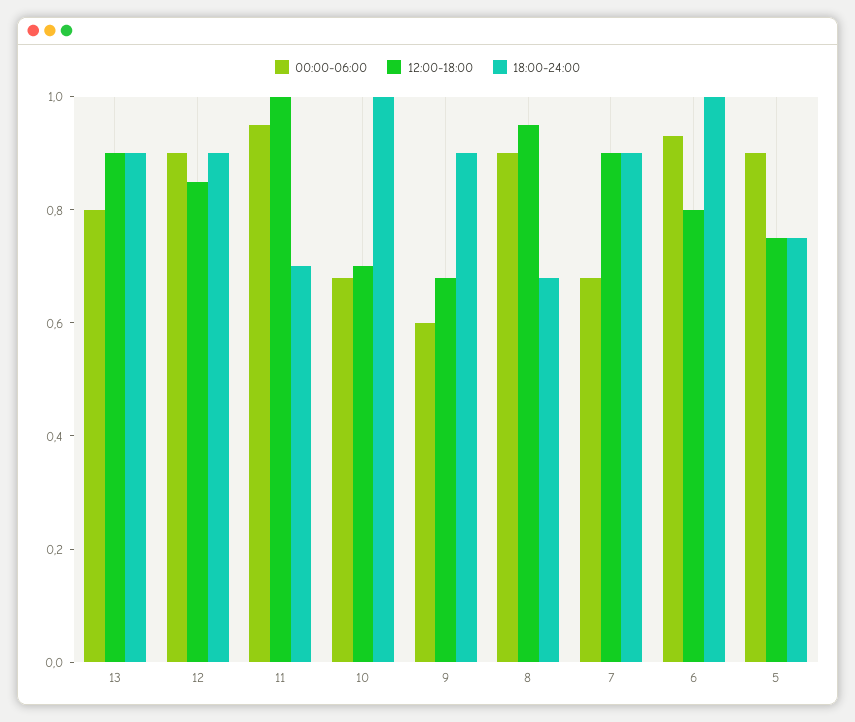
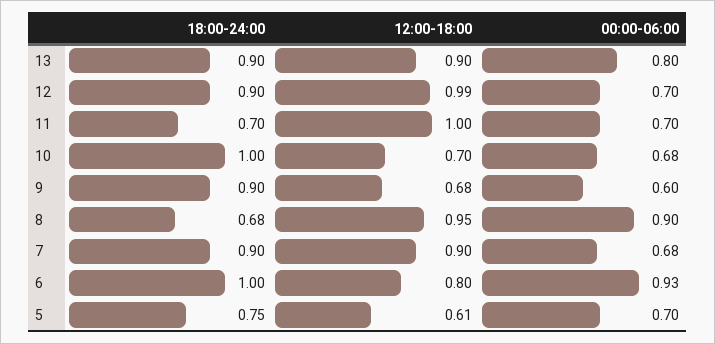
00:00-06:00, 12: 0.9 -> 0.7
12:00-18:00, 12: 0.85 -> 0.99
00:00-06:00, 11: 0.95 -> 0.7
00:00-06:00, 5: 0.9 -> 0.7
12:00-18:00, 5: 0.75 -> 0.61

